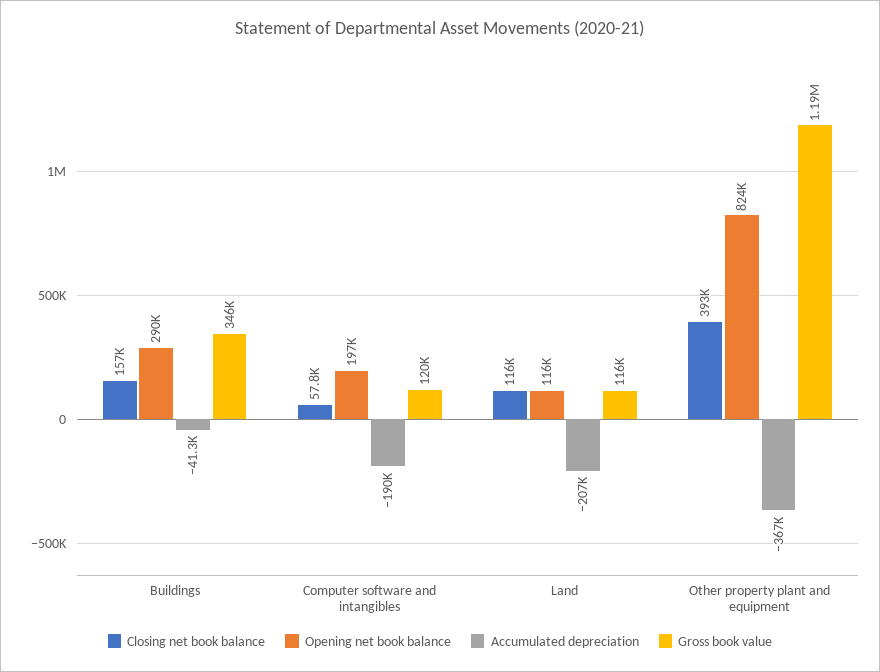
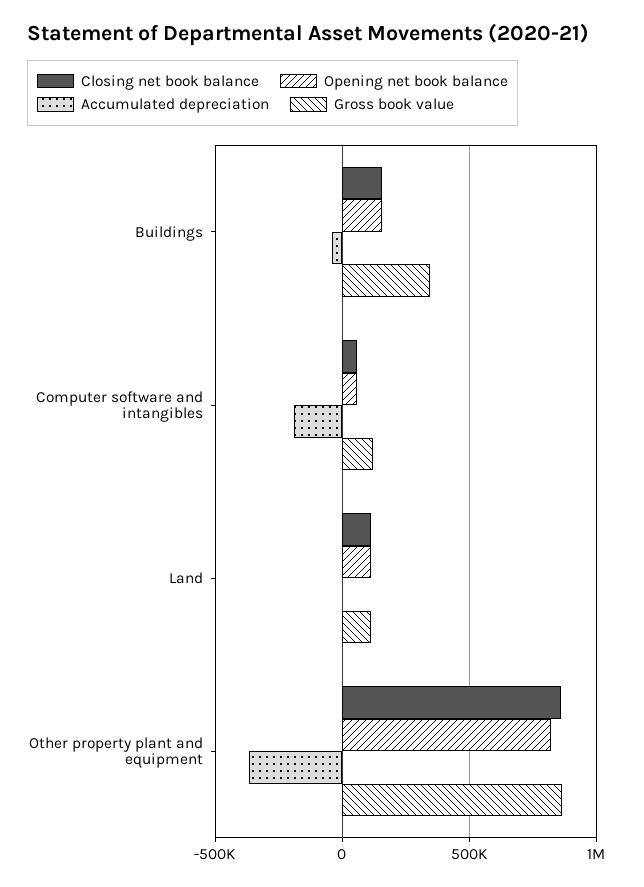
Opening net book balance, Buildings: 290000 -> 150000
Opening net book balance, Computer software and intangibles: 197000 -> 50000
Accumulated depreciation, Land: -207000 -> 0
Closing net book balance, Other property plant and equipment: 393000 -> 850000
Gross book value, Other property plant and equipment: 1190000 -> 850000

